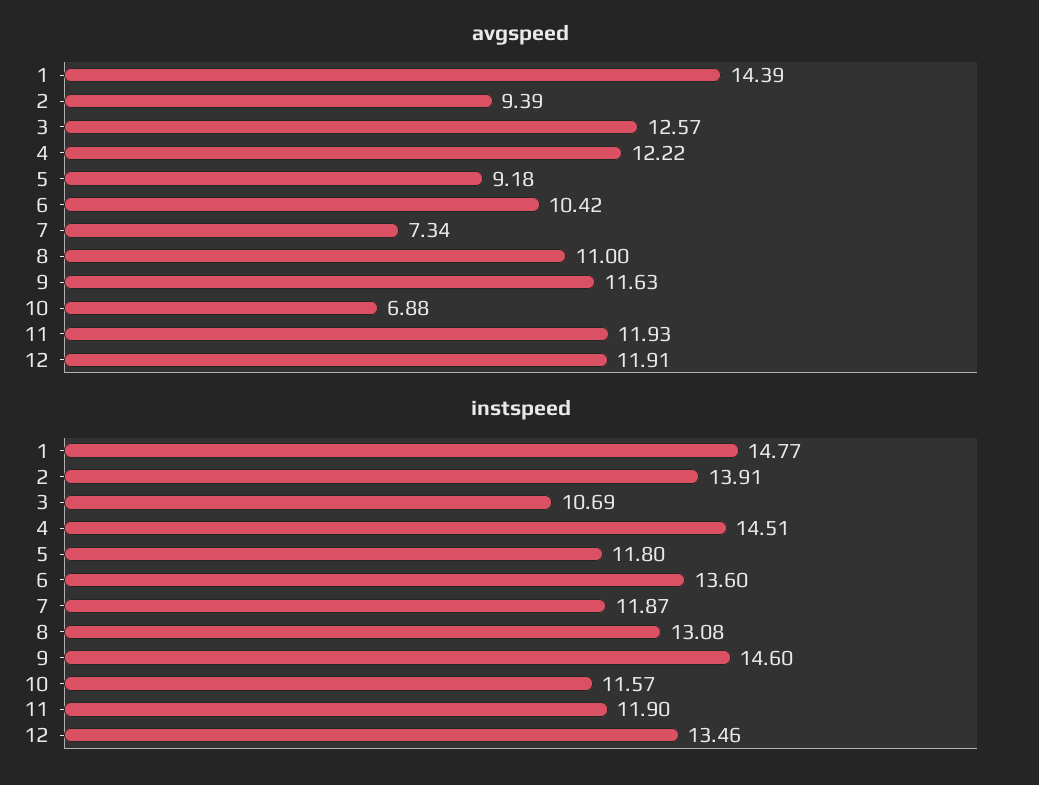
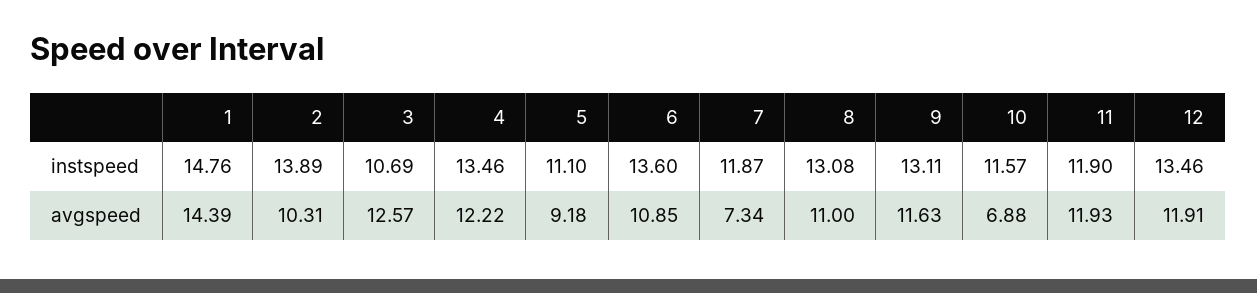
avgspeed, 2: 9.39 -> 10.31
avgspeed, 6: 10.42 -> 10.85
instspeed, 1: 14.77 -> 14.76
instspeed, 2: 13.91 -> 13.89
instspeed, 4: 14.51 -> 13.46
instspeed, 5: 11.8 -> 11.1
instspeed, 9: 14.6 -> 13.11

